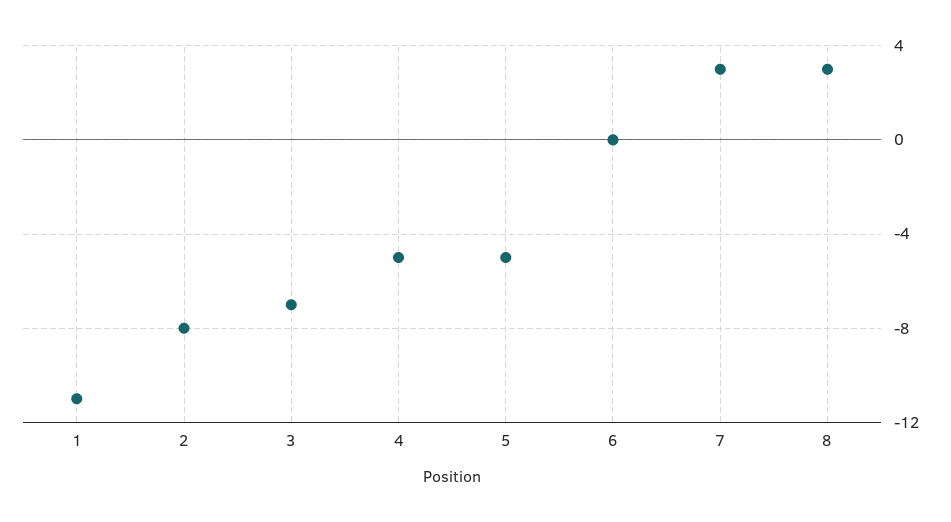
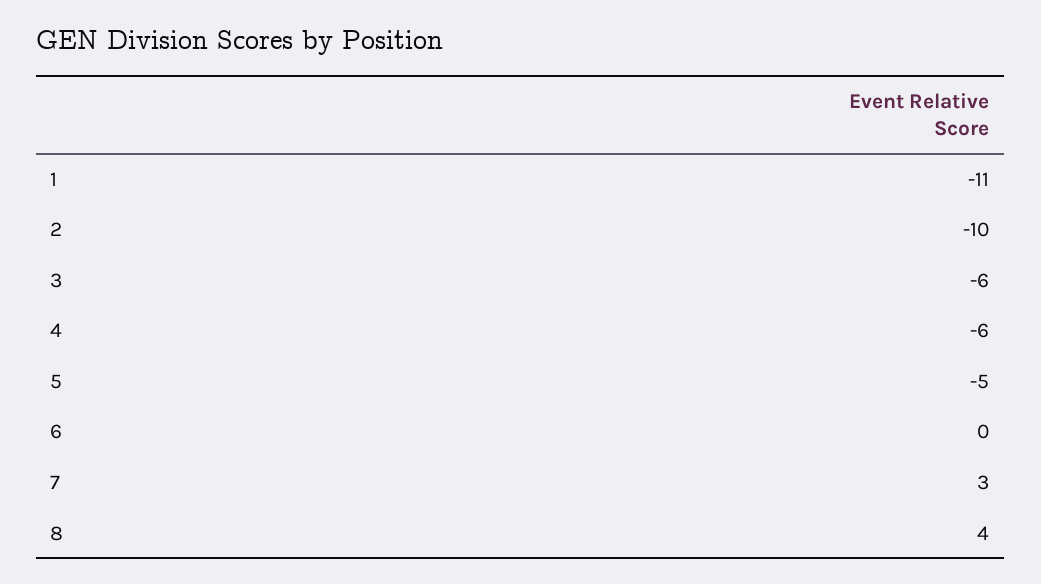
2: -8 -> -10
3: -7 -> -6
4: -5 -> -6
8: 3 -> 4

